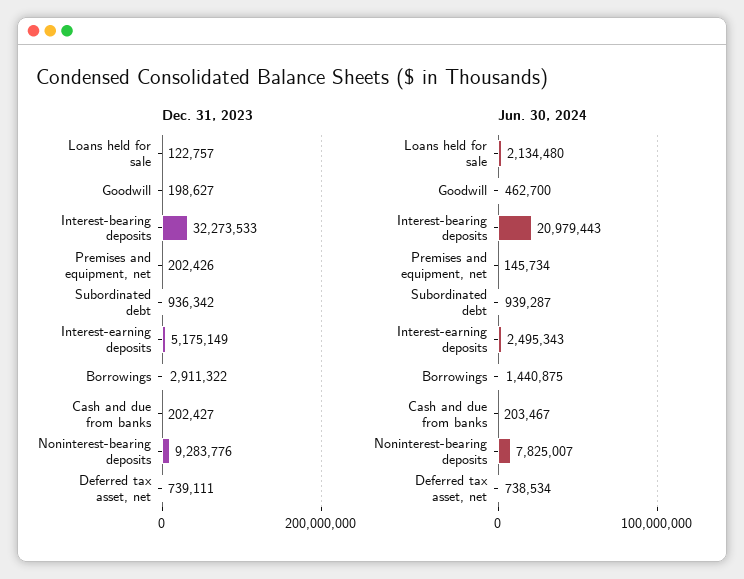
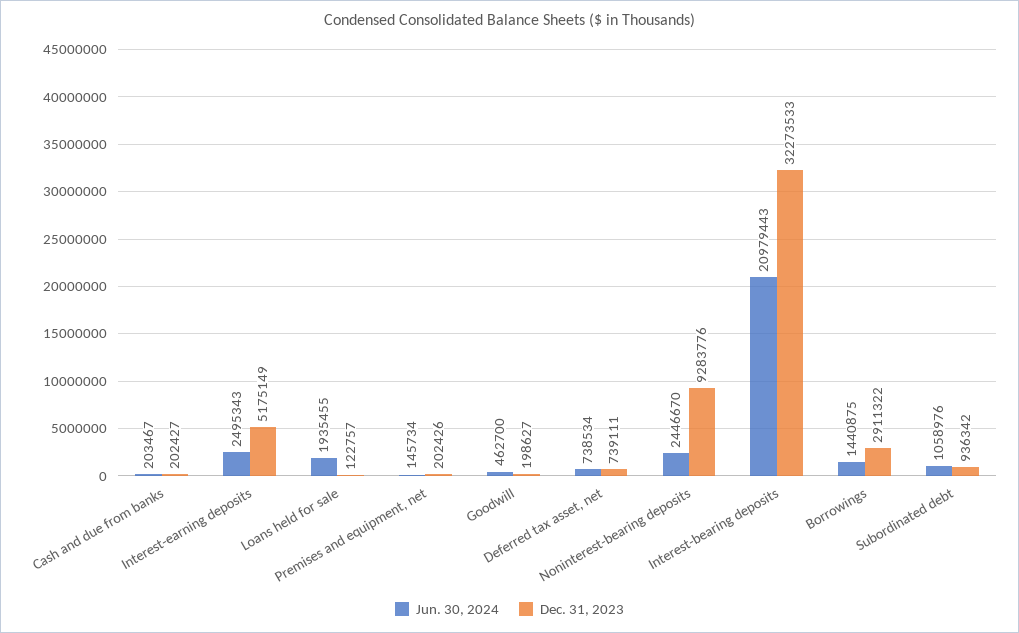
Jun. 30, 2024, Loans held for sale: 2134480 -> 1935455
Jun. 30, 2024, Subordinated debt: 939287 -> 1058976
Jun. 30, 2024, Noninterest-bearing deposits: 7825007 -> 2446670

